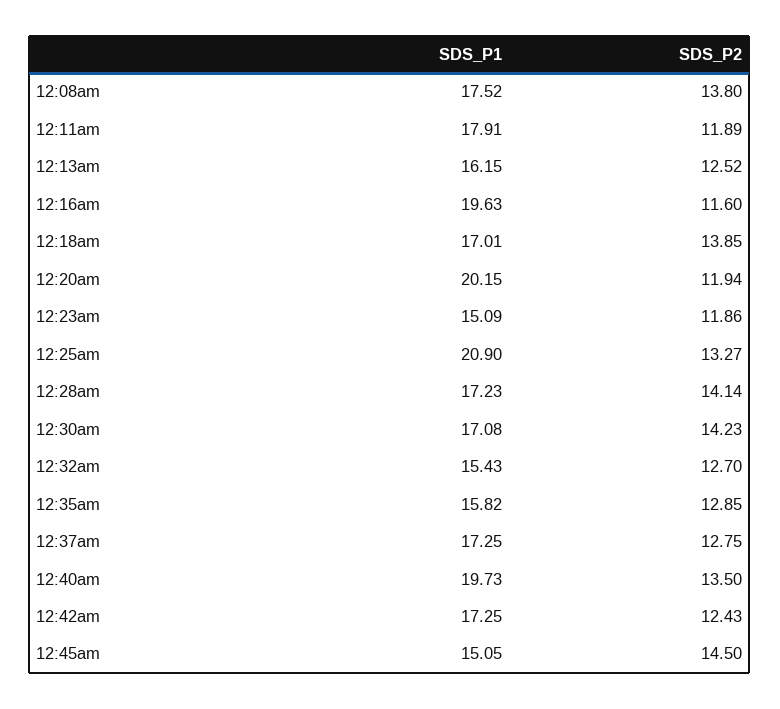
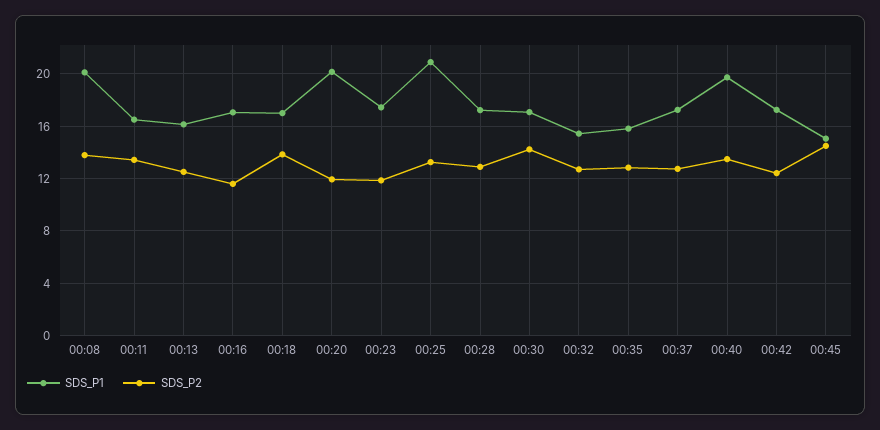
SDS_P1, 12:08am: 17.52 -> 20
SDS_P1, 12:11am: 17.91 -> 16.5
SDS_P2, 12:11am: 11.89 -> 13.5
SDS_P1, 12:16am: 19.63 -> 17
SDS_P1, 12:23am: 15.09 -> 17.5
SDS_P2, 12:28am: 14.14 -> 13

